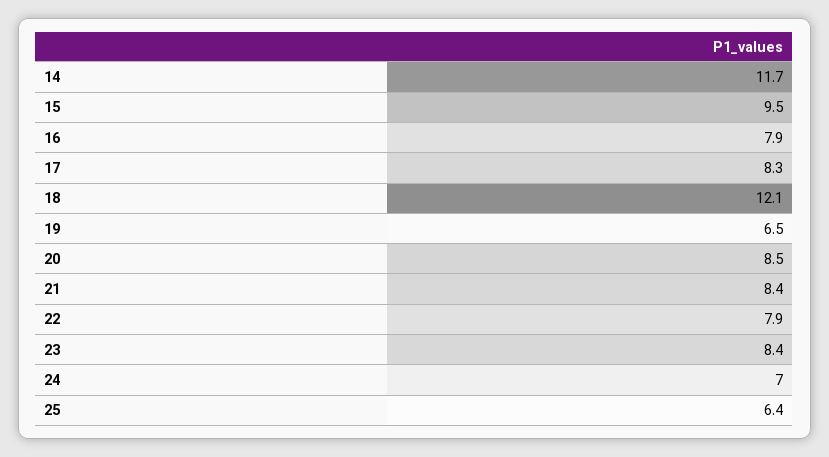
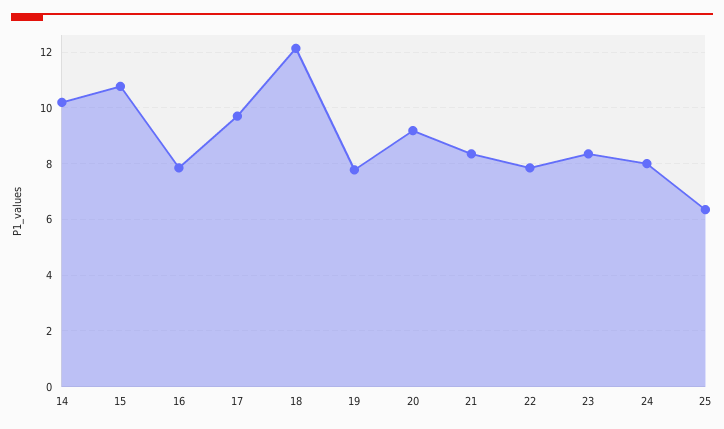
14: 11.7 -> 10.25
15: 9.5 -> 10.75
17: 8.3 -> 9.75
19: 6.5 -> 7.75
20: 8.5 -> 9.25
24: 7 -> 8

